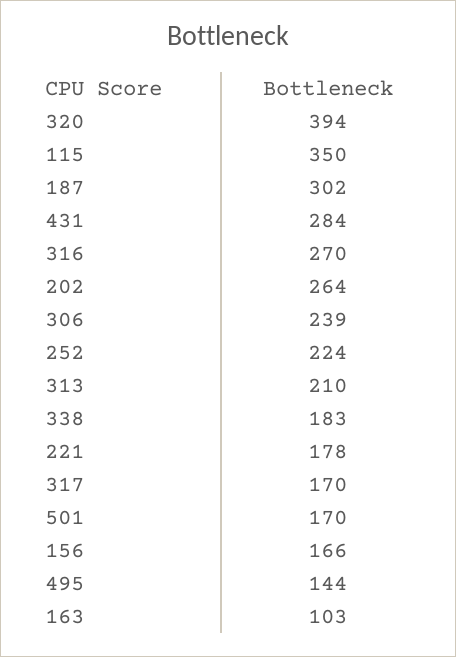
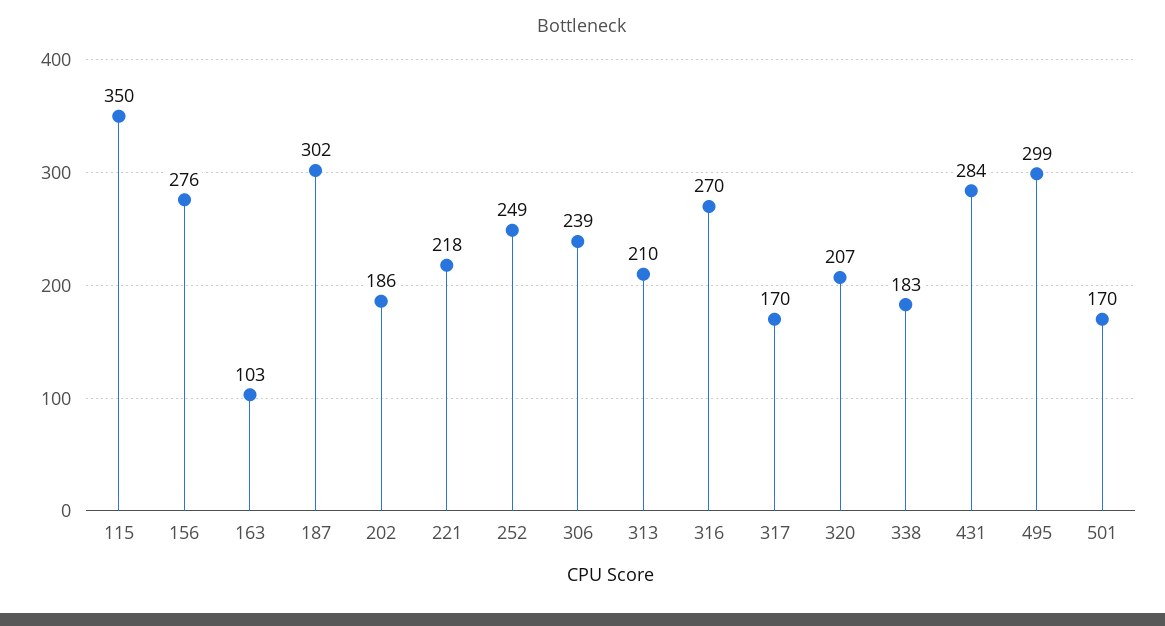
320: 394 -> 207
202: 264 -> 186
252: 224 -> 249
221: 178 -> 218
156: 166 -> 276
495: 144 -> 299

